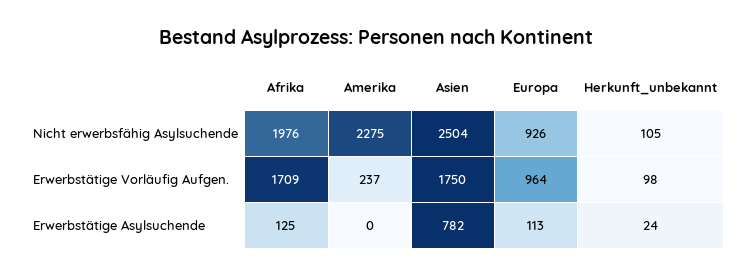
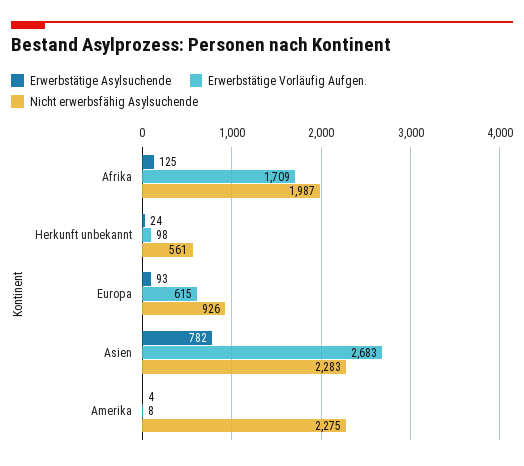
Nicht erwerbsfähig Asylsuchende, Afrika: 1976 -> 1987
Nicht erwerbsfähig Asylsuchende, Asien: 2504 -> 2283
Nicht erwerbsfähig Asylsuchende, Herkunft_unbekannt: 105 -> 561
Erwerbstätige Vorläufig Aufgen., Amerika: 237 -> 8
Erwerbstätige Vorläufig Aufgen., Asien: 1750 -> 2683
Erwerbstätige Vorläufig Aufgen., Europa: 964 -> 615
Erwerbstätige Asylsuchende, Amerika: 0 -> 4
Erwerbstätige Asylsuchende, Europa: 113 -> 93

